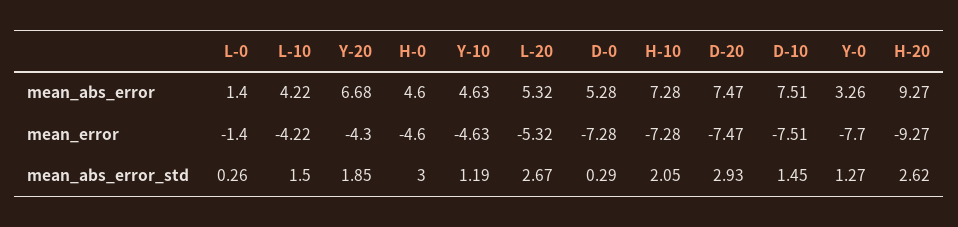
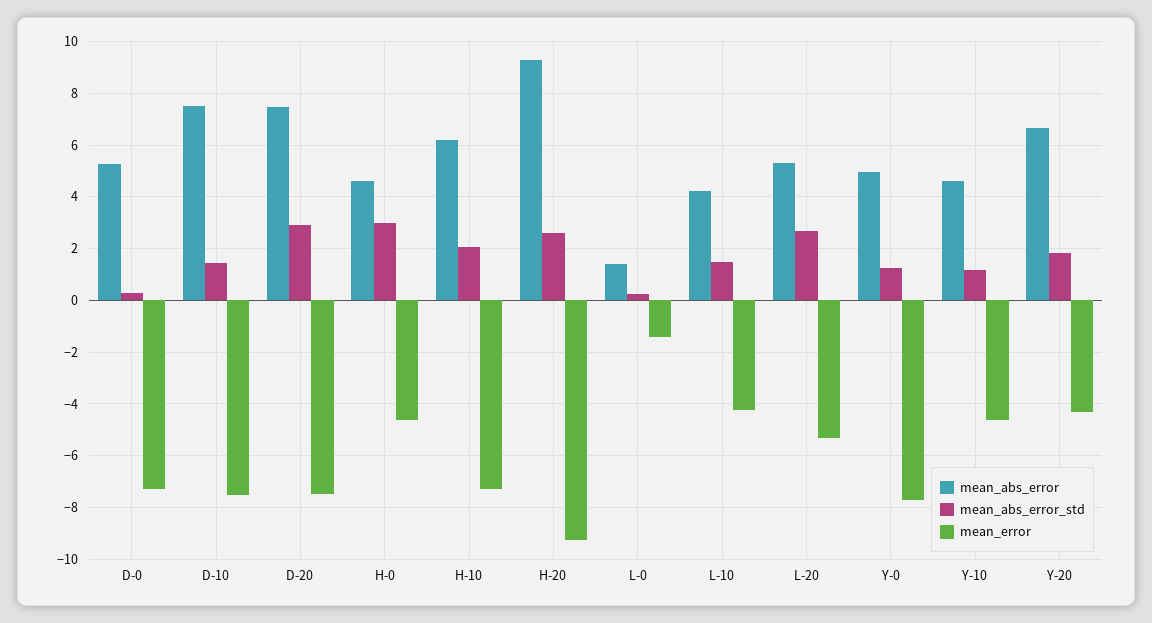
mean_abs_error, H-10: 7.28 -> 6.25
mean_abs_error, Y-0: 3.26 -> 5

